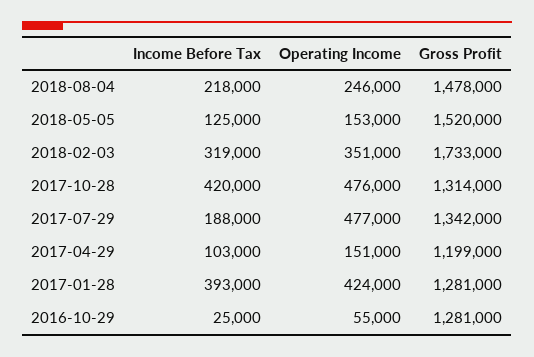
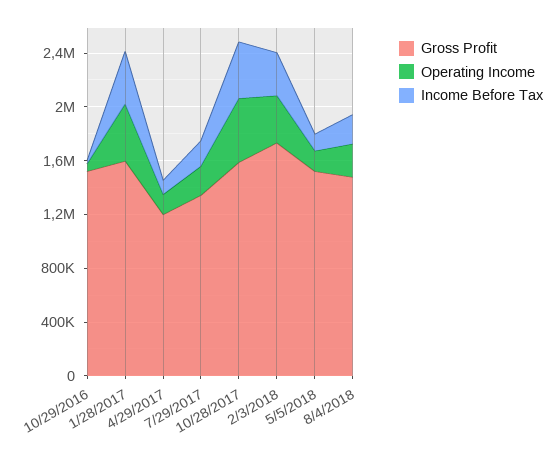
Gross Profit, 2017-10-28: 1314000 -> 1600000
Operating Income, 2017-07-29: 477000 -> 200000
Gross Profit, 2017-01-28: 1281000 -> 1600000
Gross Profit, 2016-10-29: 1281000 -> 1500000

